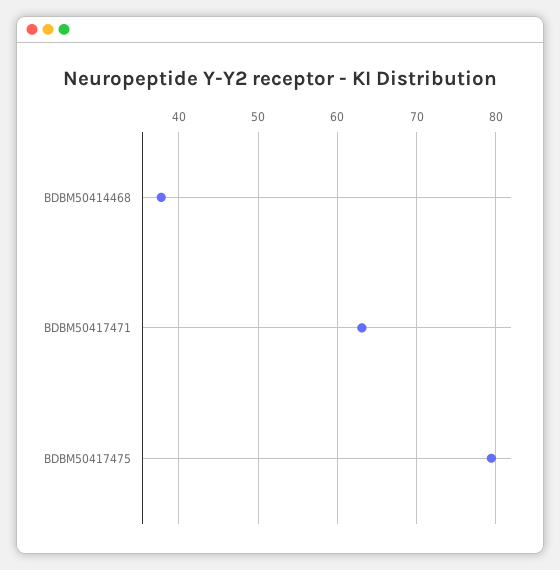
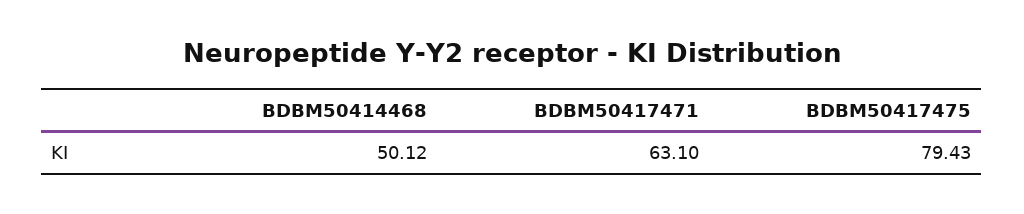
BDBM50414468: 38 -> 50.12

